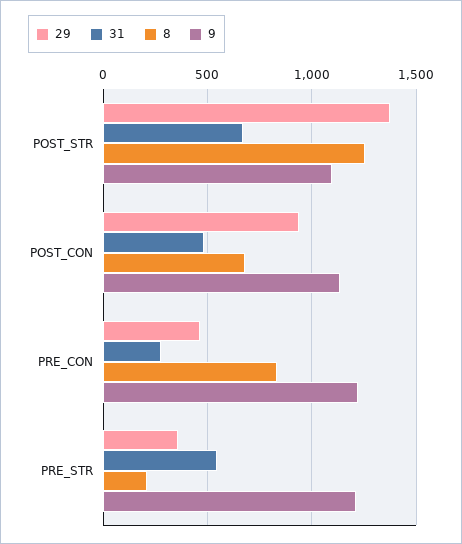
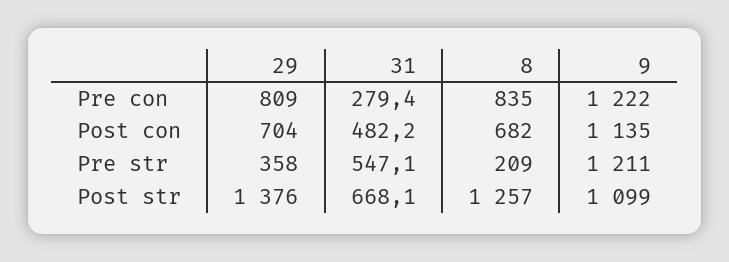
29, POST_CON: 950 -> 704
29, PRE_CON: 450 -> 809

